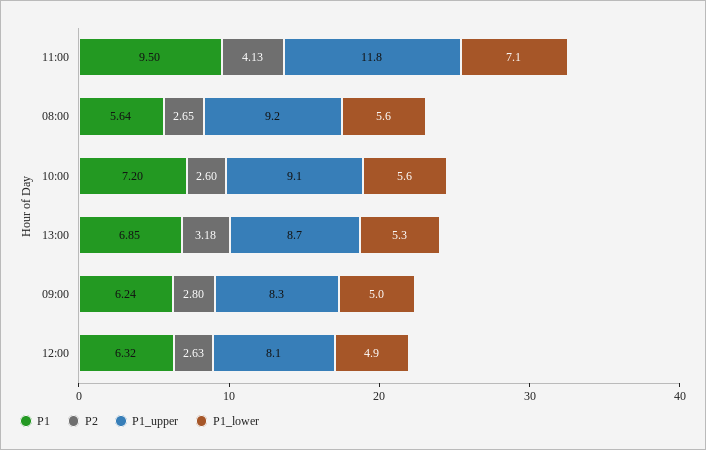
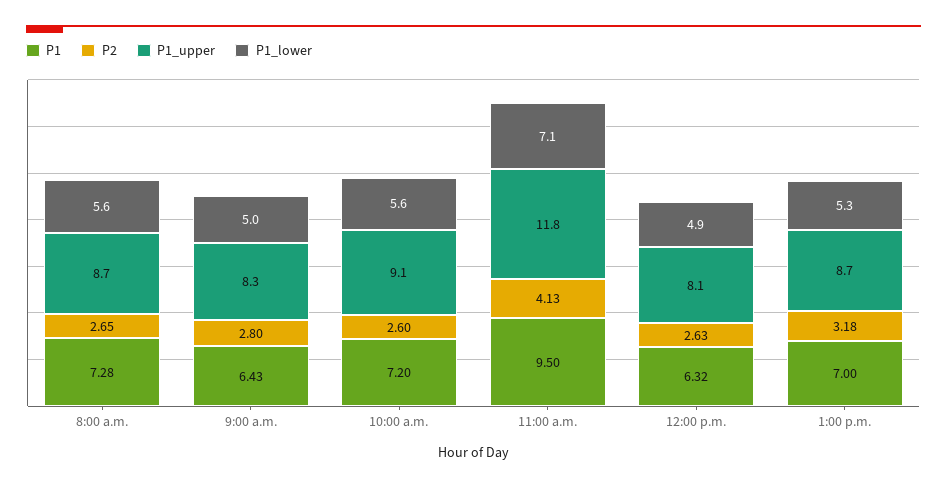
P1, 08:00: 5.64 -> 7.28
P1_upper, 08:00: 9.2 -> 8.7
P1, 13:00: 6.85 -> 7
P1, 09:00: 6.24 -> 6.43

